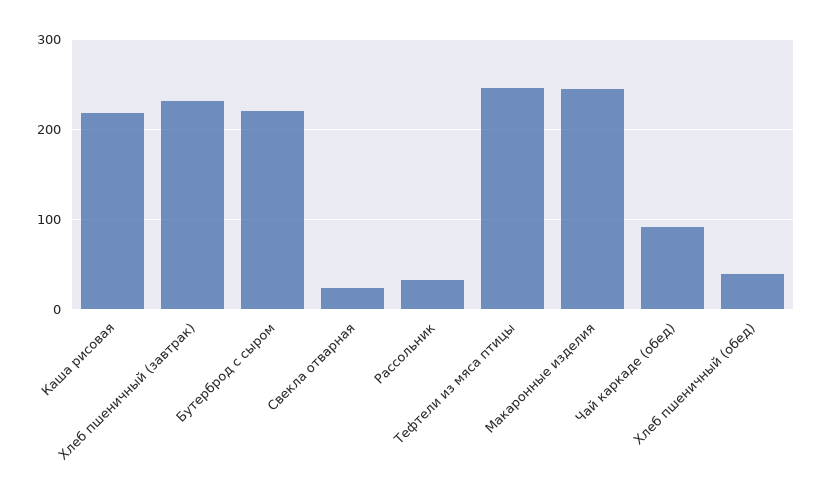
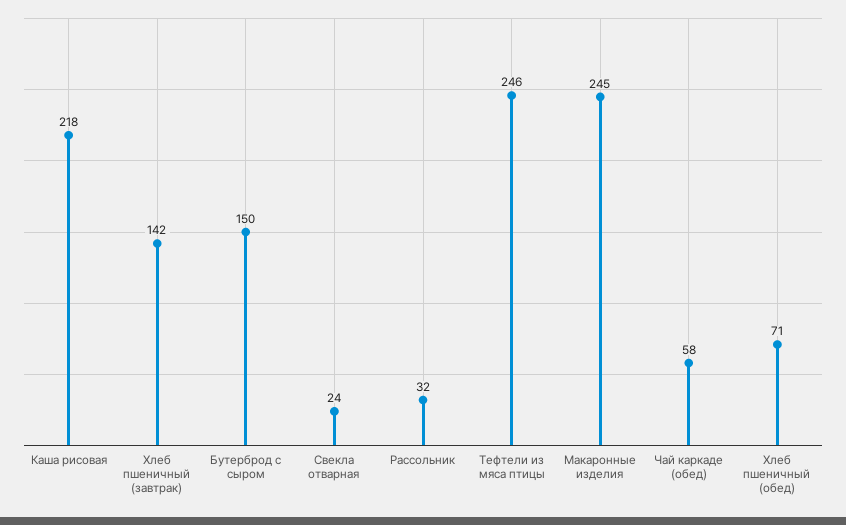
Хлеб пшеничный (завтрак): 230 -> 142
Бутерброд с сыром: 220 -> 150
Чай каркаде (обед): 90 -> 58
Хлеб пшеничный (обед): 40 -> 71

